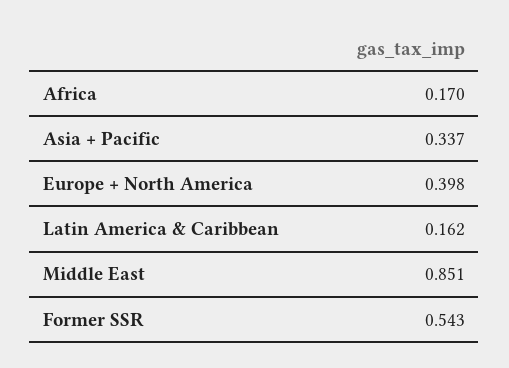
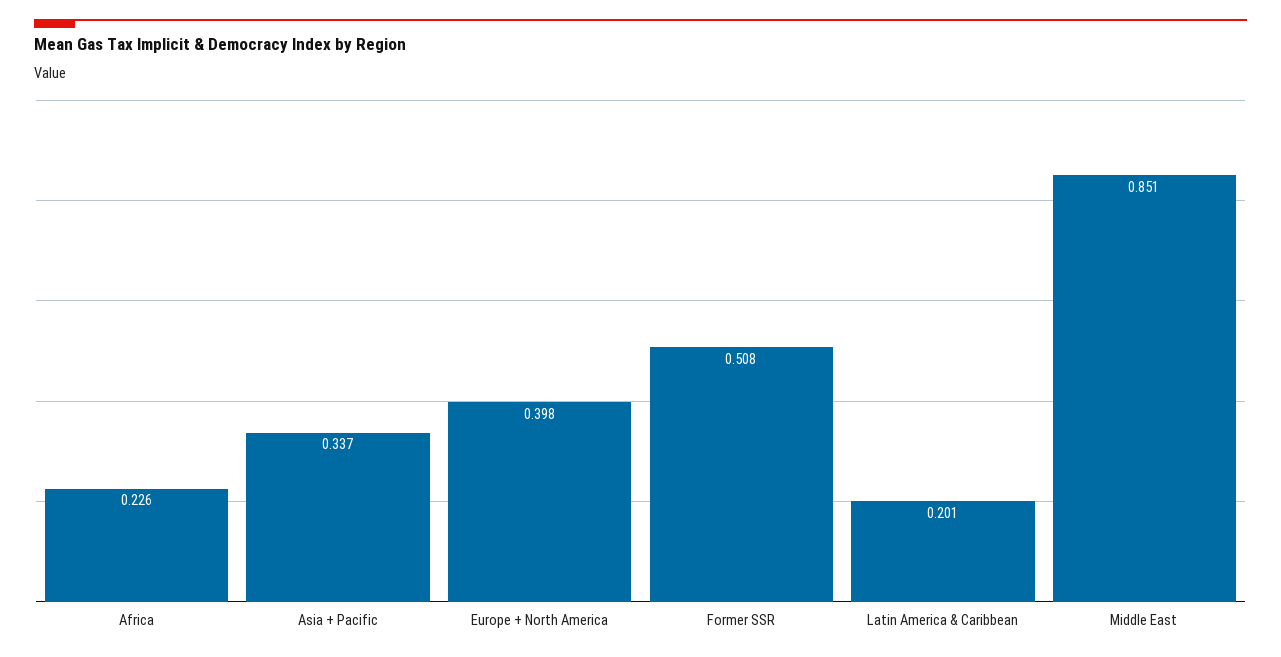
Africa: 0.17 -> 0.226
Latin America & Caribbean: 0.162 -> 0.201
Former SSR: 0.543 -> 0.508

